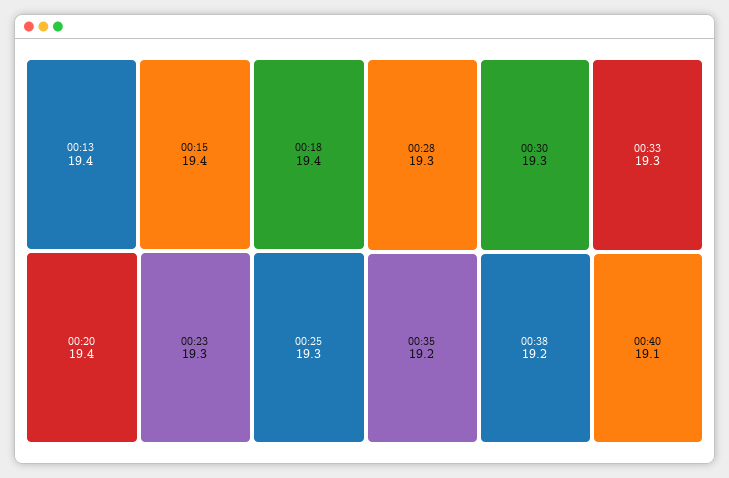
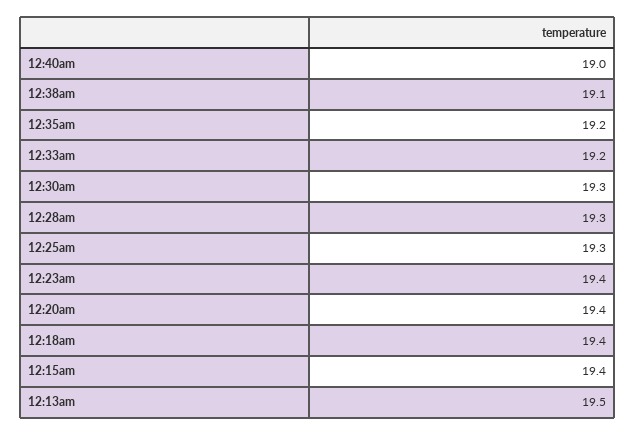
00:13: 19.4 -> 19.5
00:23: 19.3 -> 19.4
00:33: 19.3 -> 19.2
00:38: 19.2 -> 19.1
00:40: 19.1 -> 19

